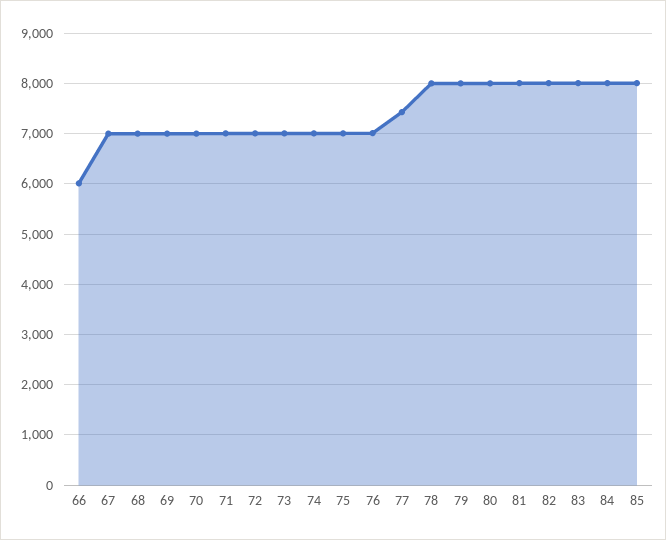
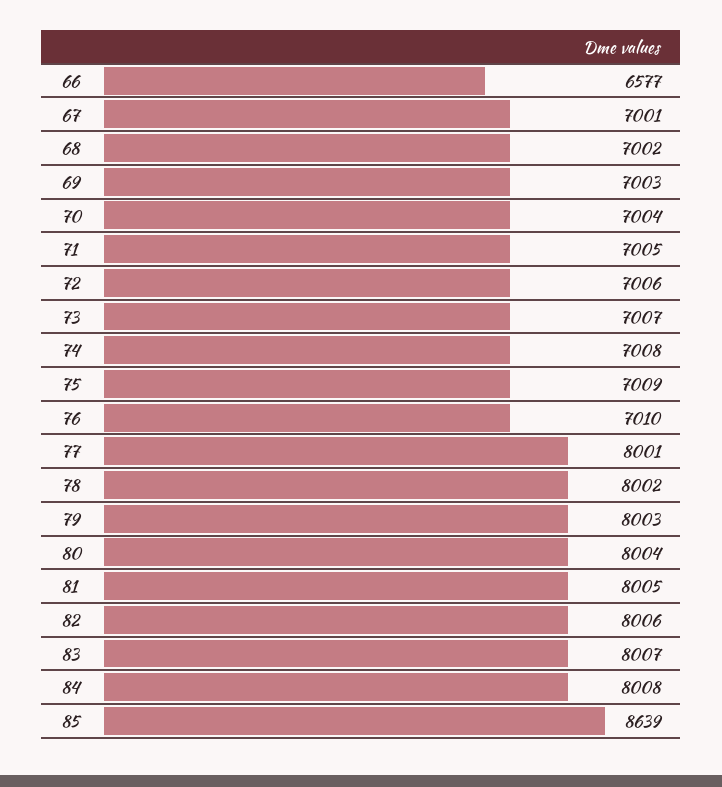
66: 6000 -> 6577
77: 7400 -> 8001
85: 8000 -> 8639

